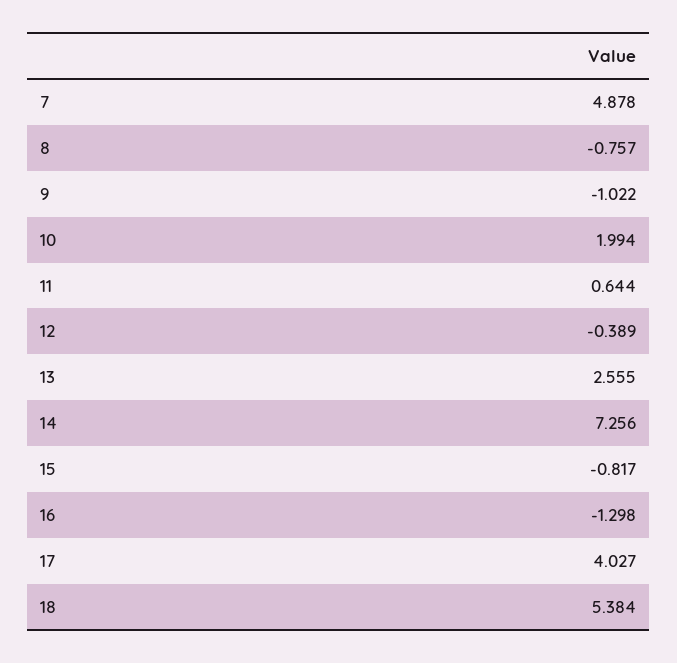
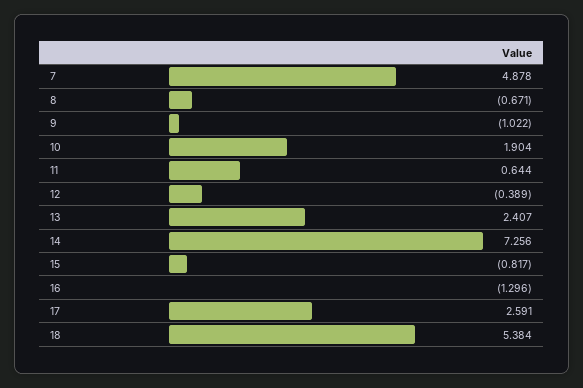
8: -0.757 -> -0.671
10: 1.994 -> 1.904
13: 2.555 -> 2.407
16: -1.298 -> -1.296
17: 4.027 -> 2.591

